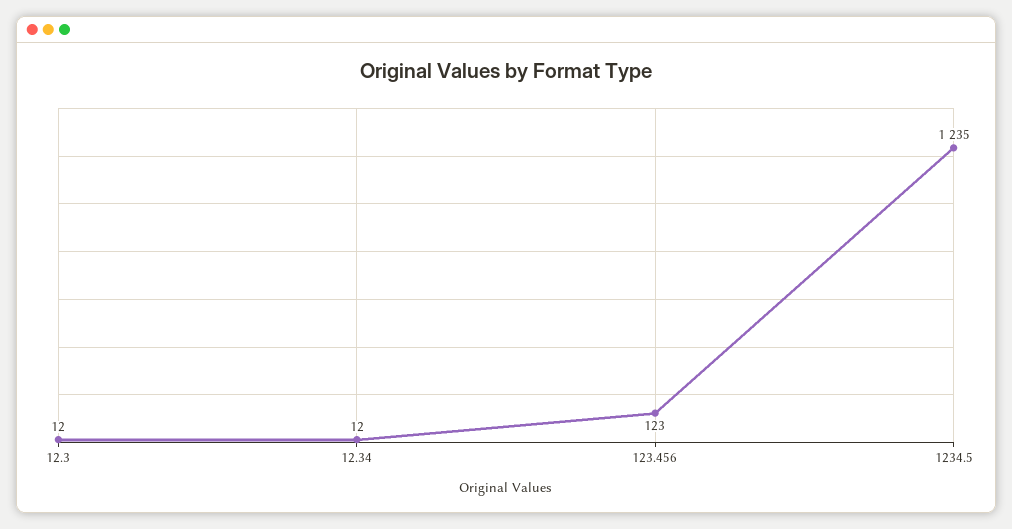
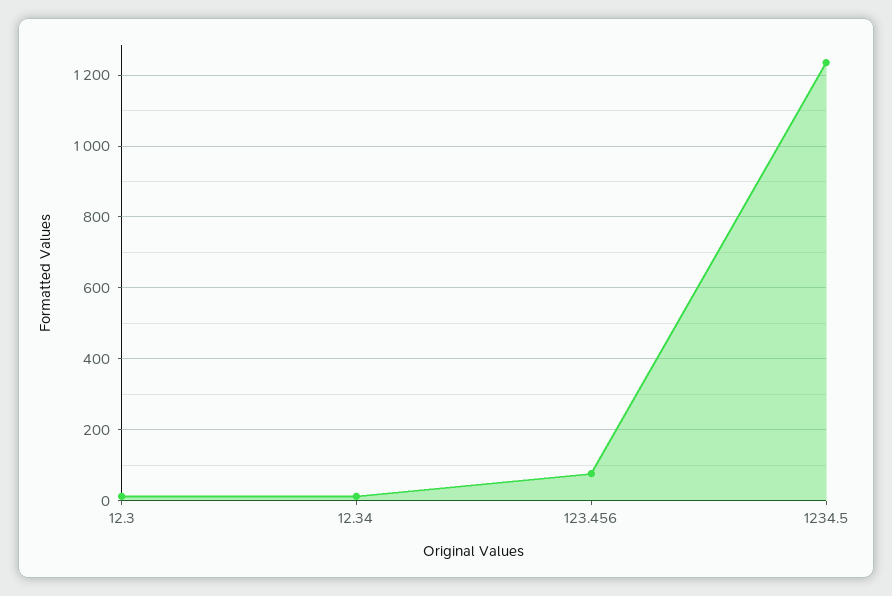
123.456: 123 -> 80

